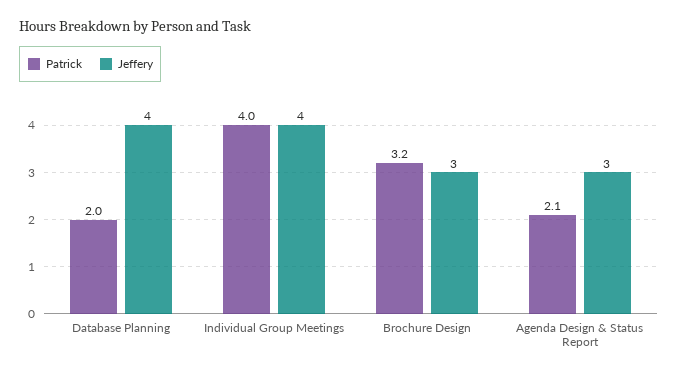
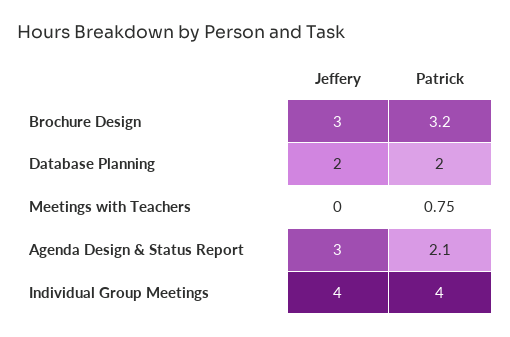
Jeffery, Database Planning: 4 -> 2
Jeffery, Meetings with Teachers: none -> 0
Patrick, Meetings with Teachers: none -> 0.75

